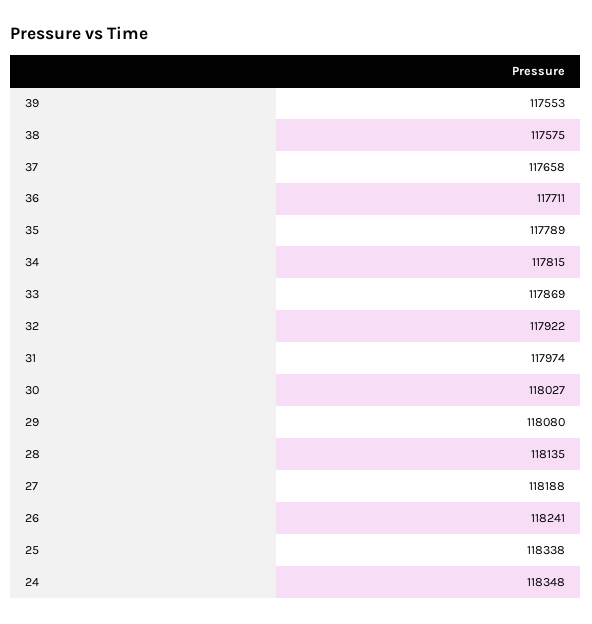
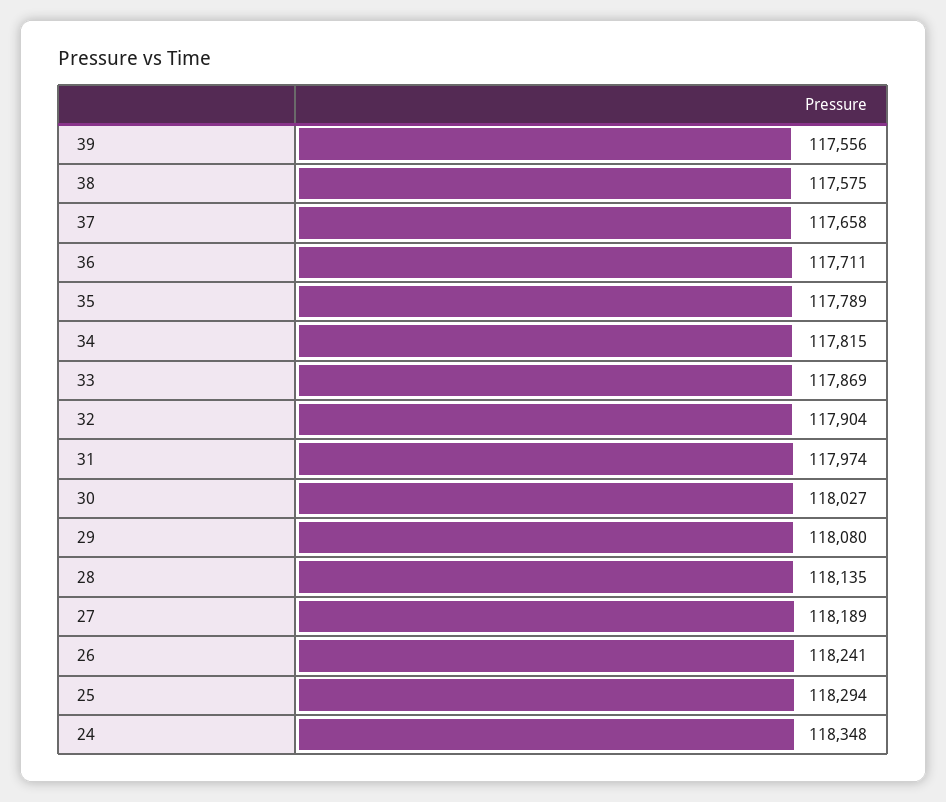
39: 117553 -> 117556
32: 117922 -> 117904
27: 118188 -> 118189
25: 118338 -> 118294

